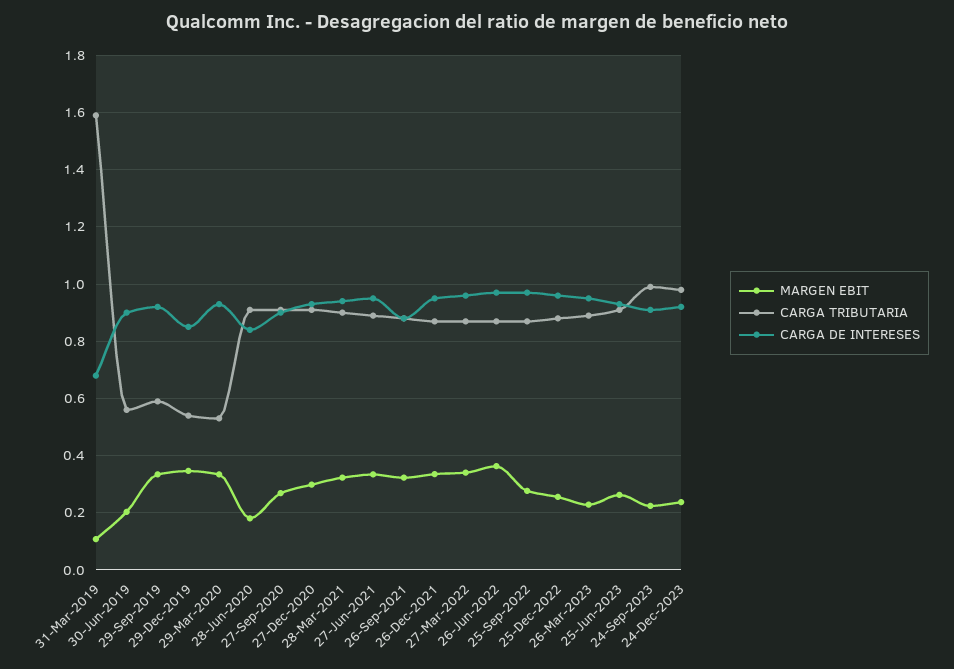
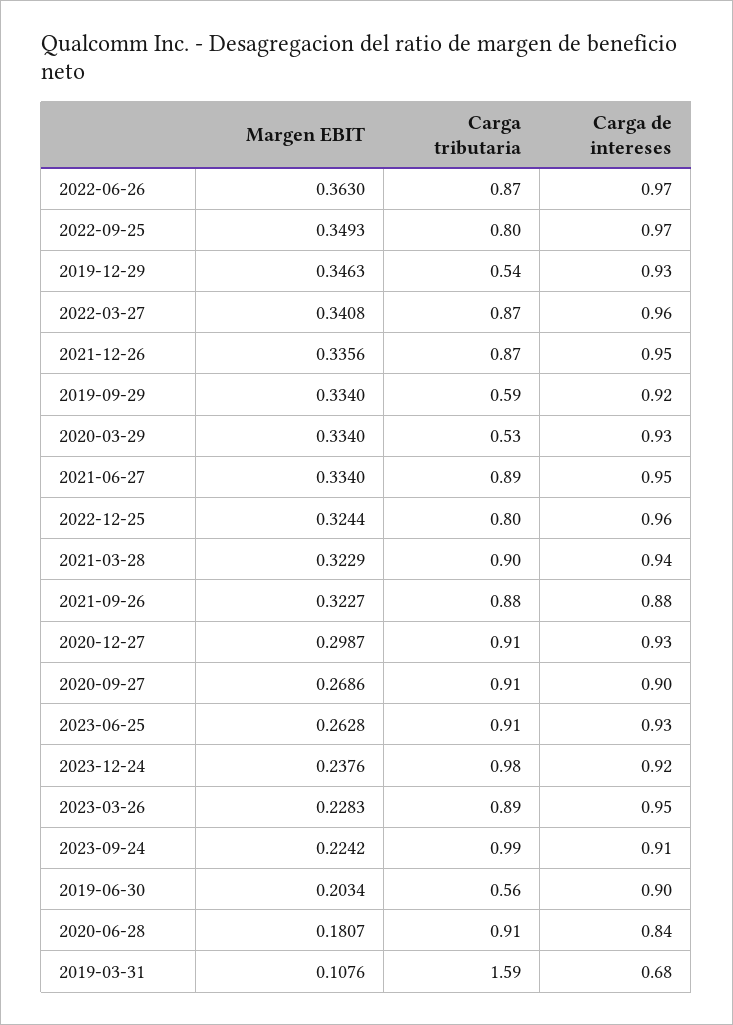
CARGA DE INTERESES, 29-Dec-2019: 0.85 -> 0.93
MARGEN EBIT, 25-Sep-2022: 0.275 -> 0.3493
CARGA TRIBUTARIA, 25-Sep-2022: 0.875 -> 0.8
MARGEN EBIT, 25-Dec-2022: 0.25 -> 0.3244
CARGA TRIBUTARIA, 25-Dec-2022: 0.875 -> 0.8

